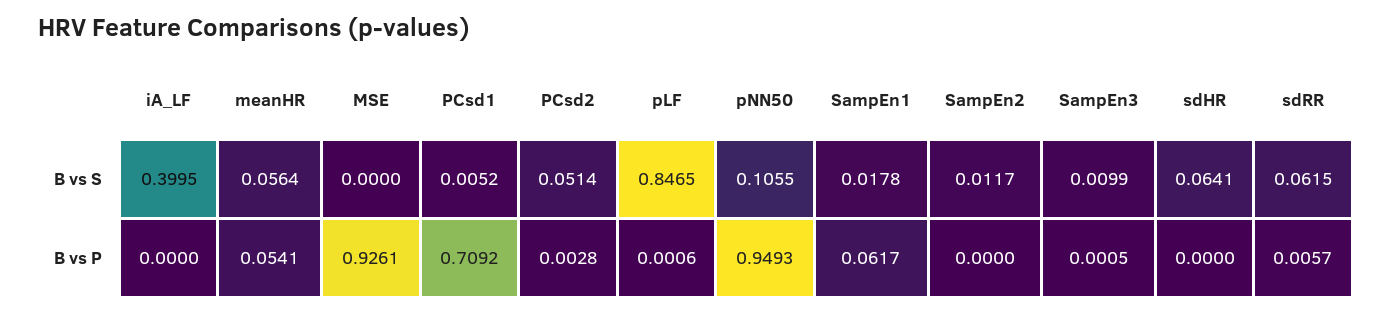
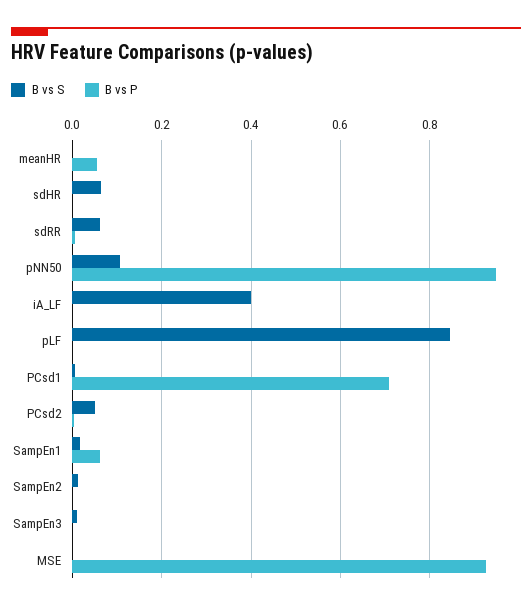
B vs S, meanHR: 0.0564 -> 0

